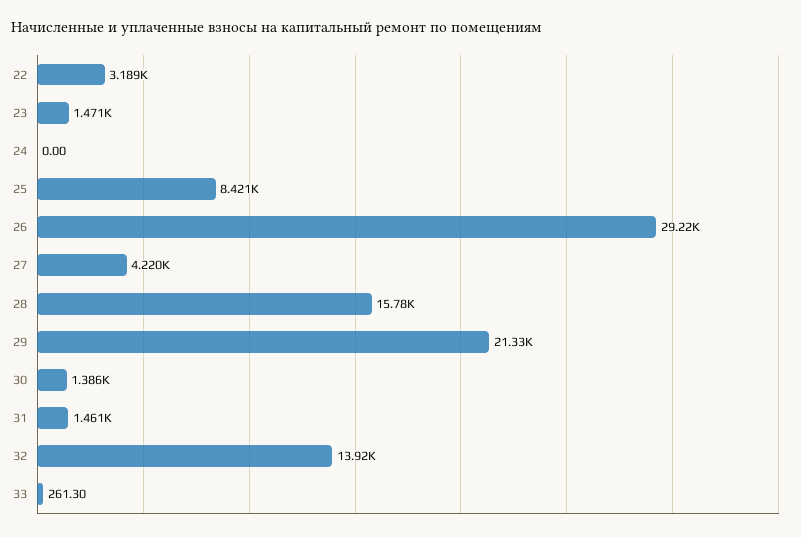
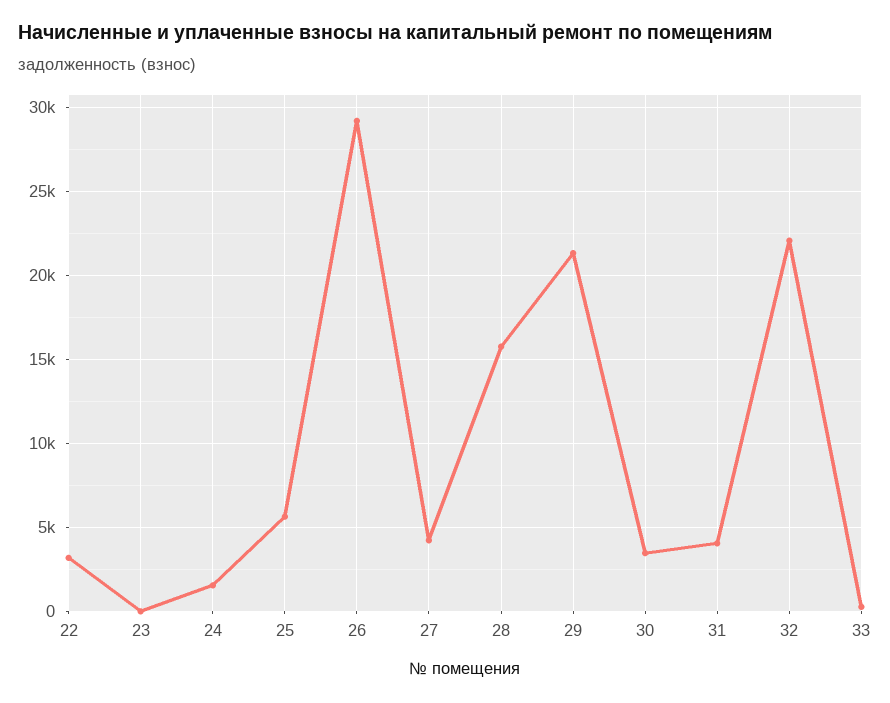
23: 1471 -> 0
24: 0 -> 1500
25: 8421 -> 5500
30: 1386 -> 3500
31: 1461 -> 4000
32: 13920 -> 22000

